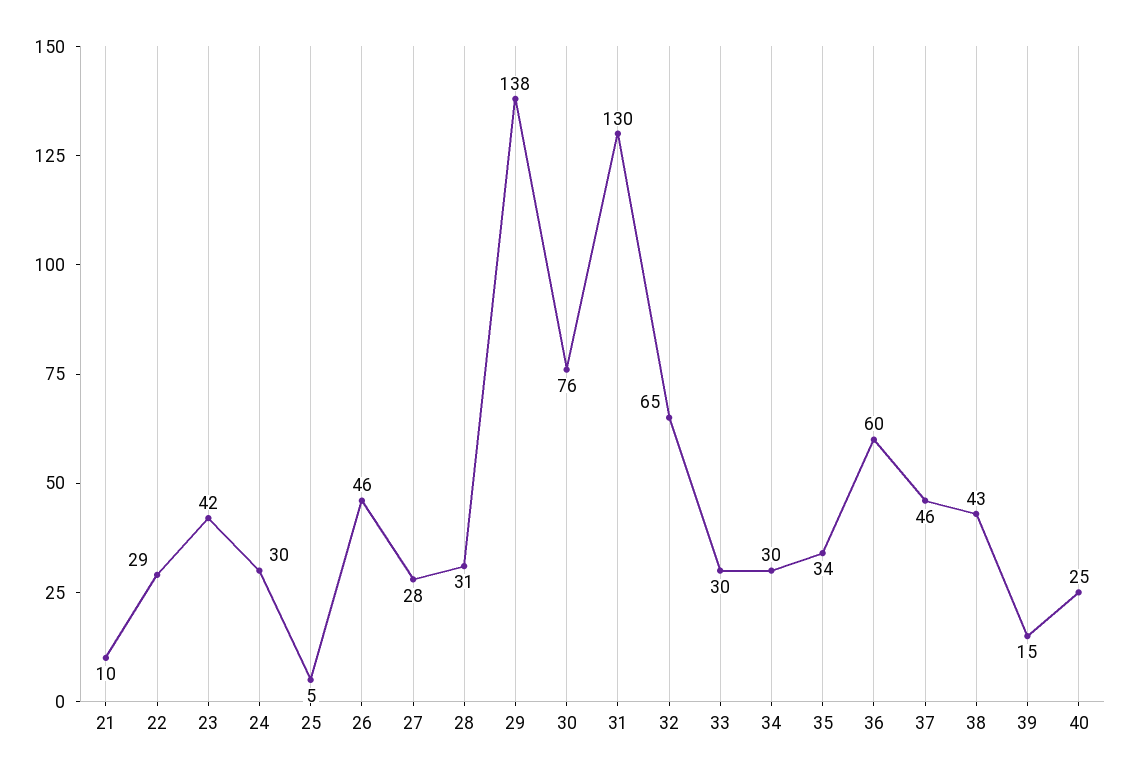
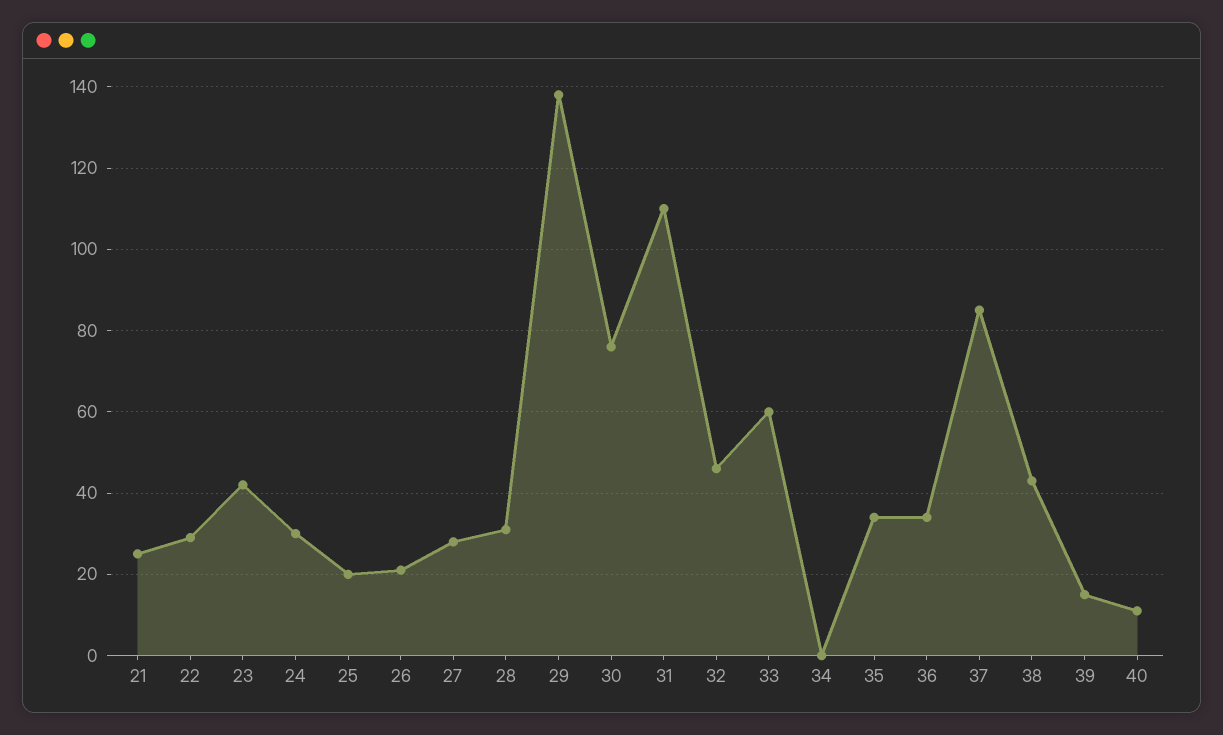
21: 10 -> 25
25: 5 -> 20
26: 46 -> 20
31: 130 -> 110
32: 65 -> 45
33: 30 -> 60
34: 30 -> 0
36: 60 -> 35
37: 46 -> 85
40: 25 -> 10

